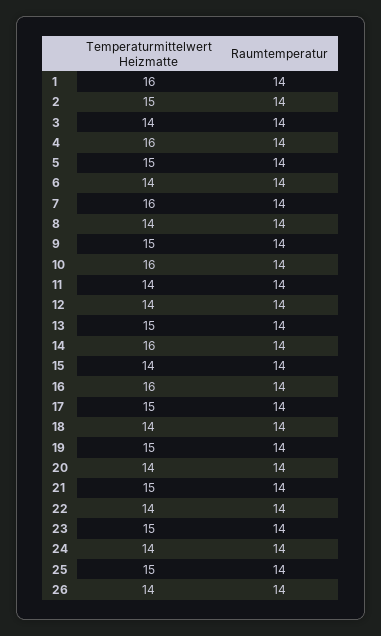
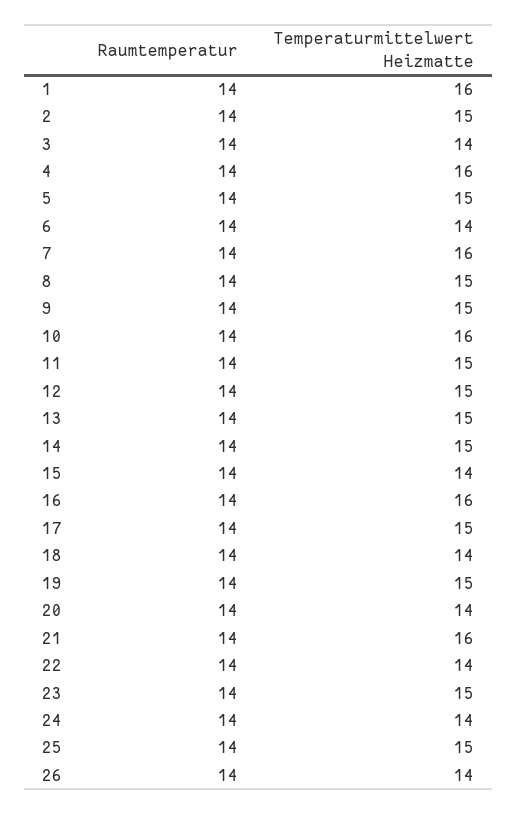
Temperaturmittelwert Heizmatte, 8: 14 -> 15
Temperaturmittelwert Heizmatte, 11: 14 -> 15
Temperaturmittelwert Heizmatte, 12: 14 -> 15
Temperaturmittelwert Heizmatte, 14: 16 -> 15
Temperaturmittelwert Heizmatte, 21: 15 -> 16

